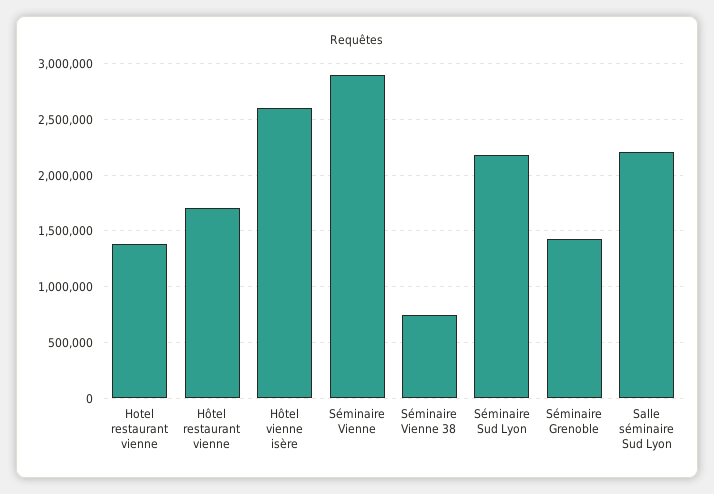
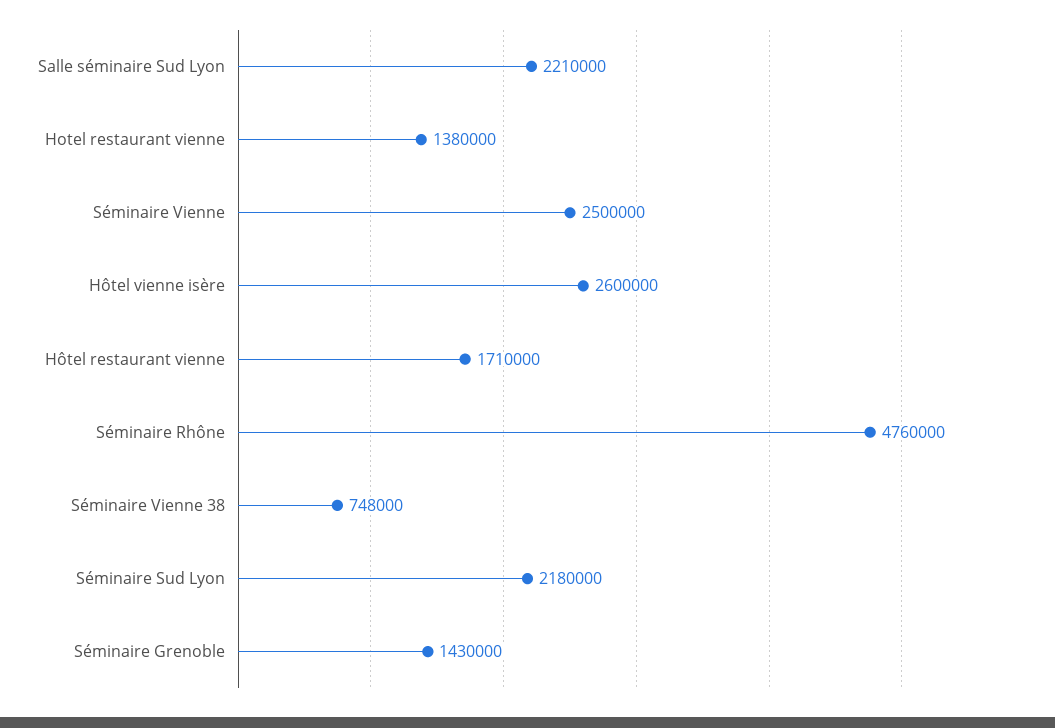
Séminaire Vienne: 2900000 -> 2500000
Séminaire Rhône: none -> 4760000

